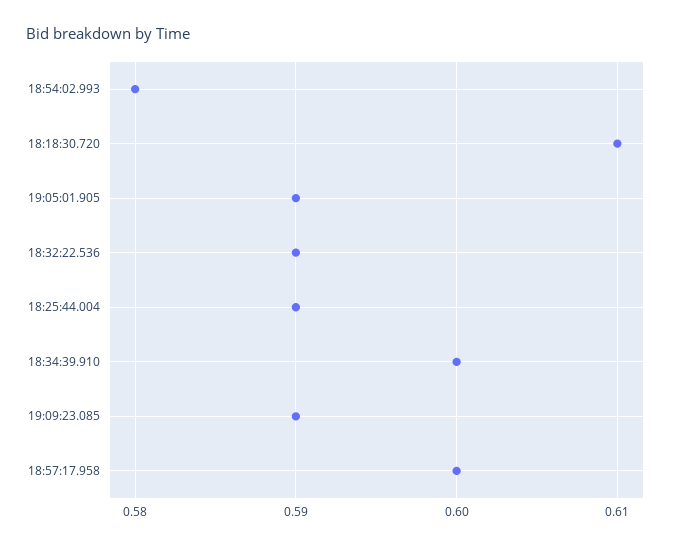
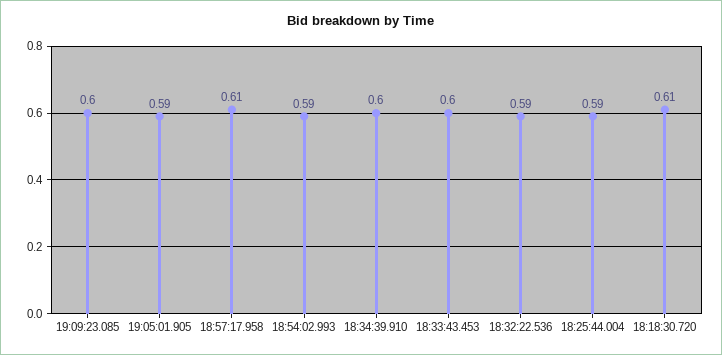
18:54:02.993: 0.58 -> 0.59
19:09:23.085: 0.59 -> 0.6
18:57:17.958: 0.6 -> 0.61
18:33:43.453: none -> 0.6

